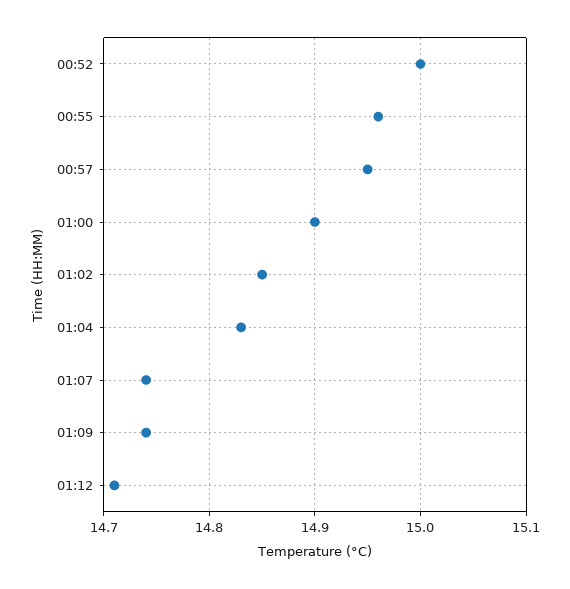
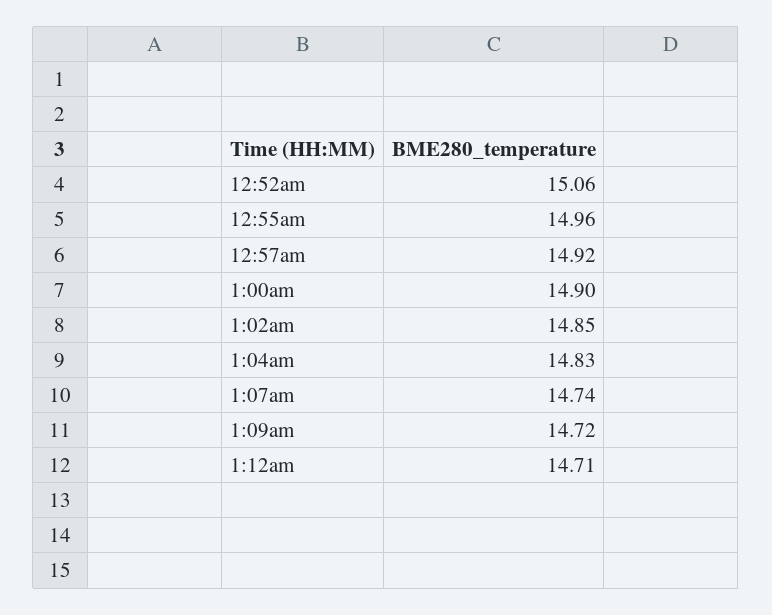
00:52: 15 -> 15.06
00:57: 14.95 -> 14.92
01:09: 14.74 -> 14.72

